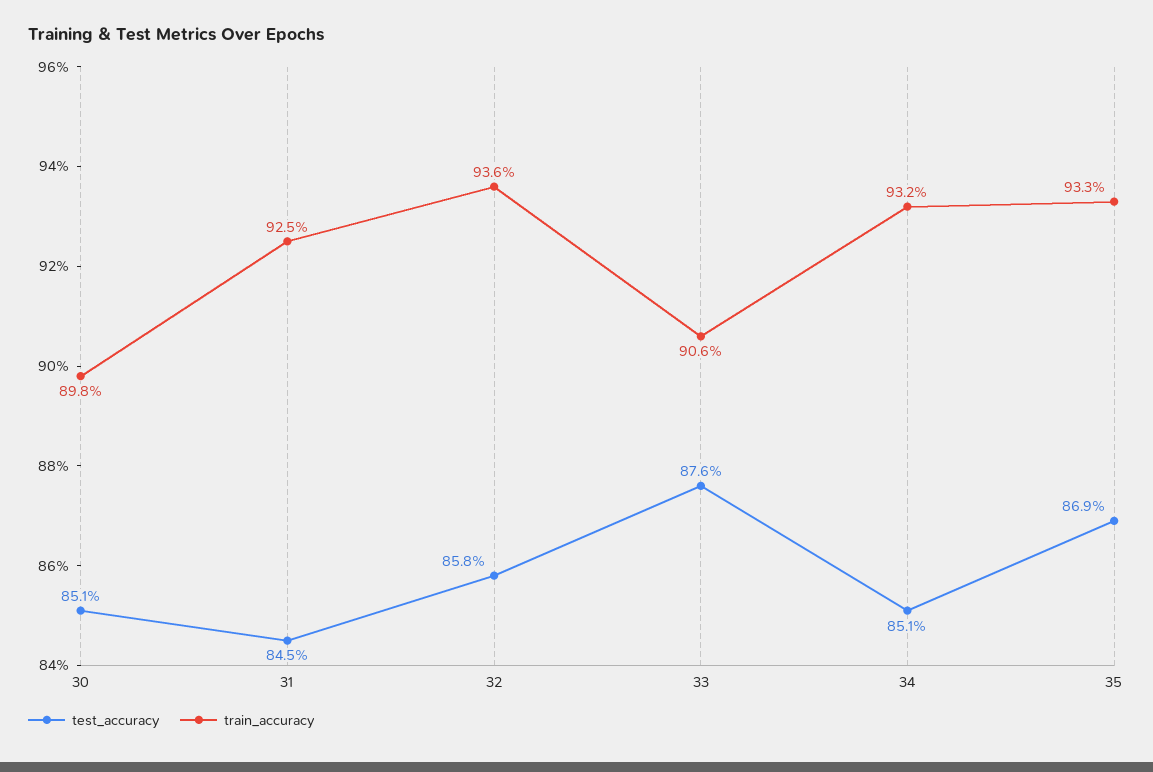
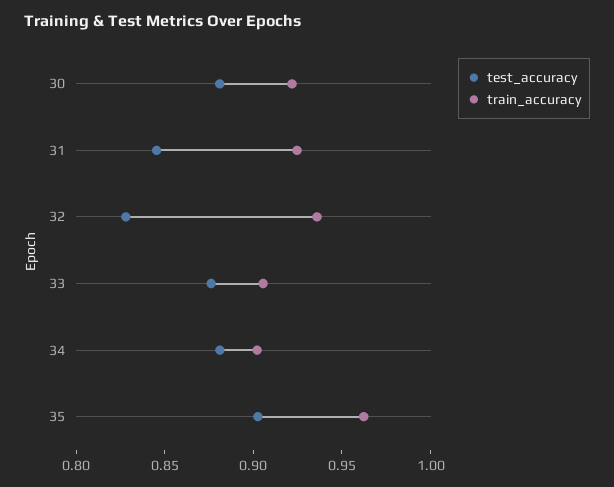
test_accuracy, 30: 0.851 -> 0.88
train_accuracy, 30: 0.898 -> 0.92
test_accuracy, 32: 0.858 -> 0.83
test_accuracy, 34: 0.851 -> 0.88
train_accuracy, 34: 0.932 -> 0.9
test_accuracy, 35: 0.869 -> 0.9
train_accuracy, 35: 0.933 -> 0.96

